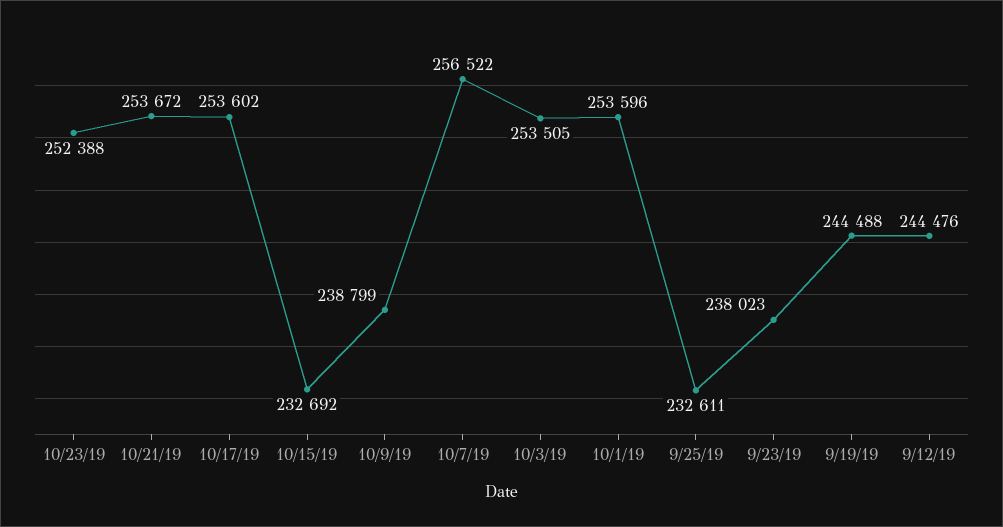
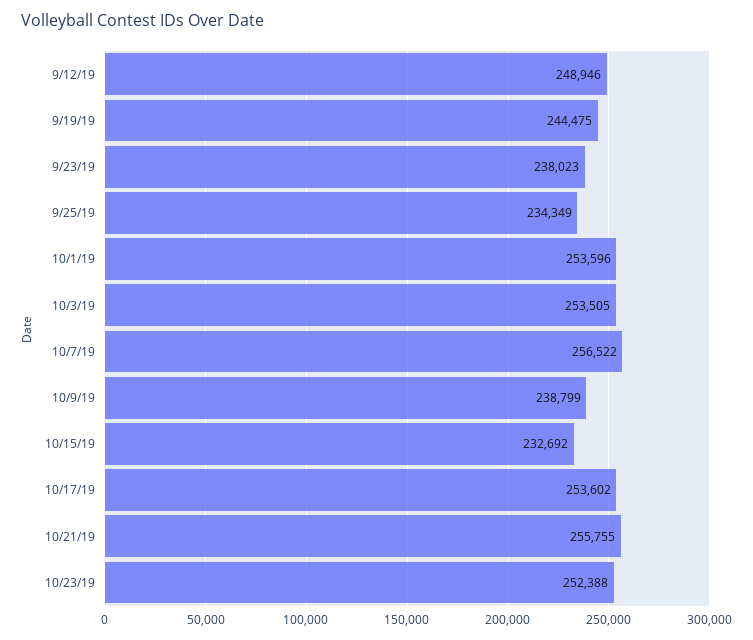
10/21/19: 253672 -> 255755
9/25/19: 232611 -> 234349
9/19/19: 244488 -> 244475
9/12/19: 244476 -> 248946

